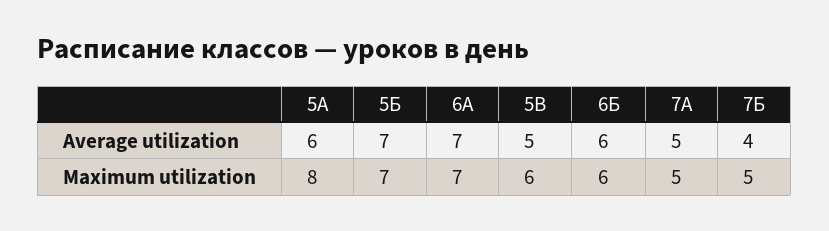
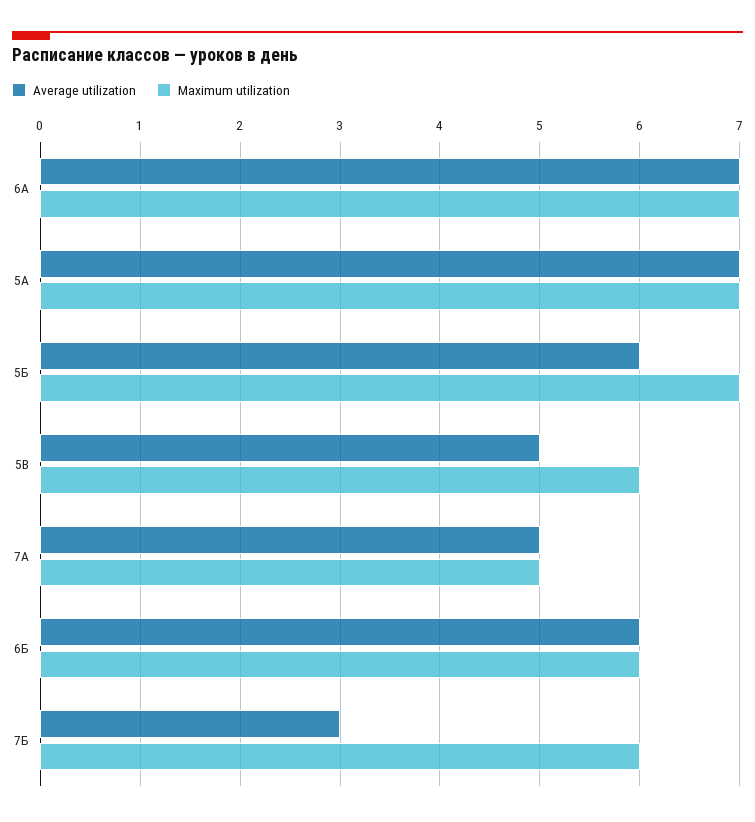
Average utilization, 5А: 6 -> 7
Average utilization, 5Б: 7 -> 6
Average utilization, 7Б: 4 -> 3
Maximum utilization, 5А: 8 -> 7
Maximum utilization, 7Б: 5 -> 6

